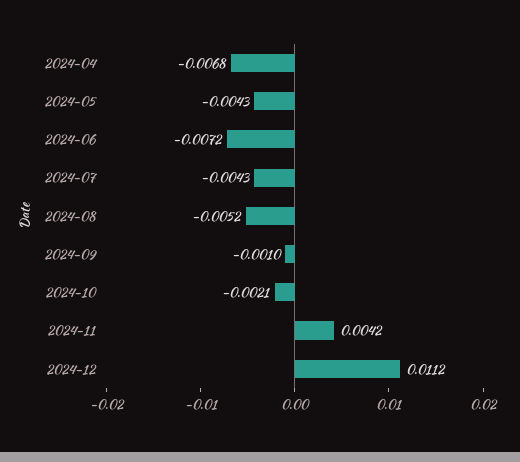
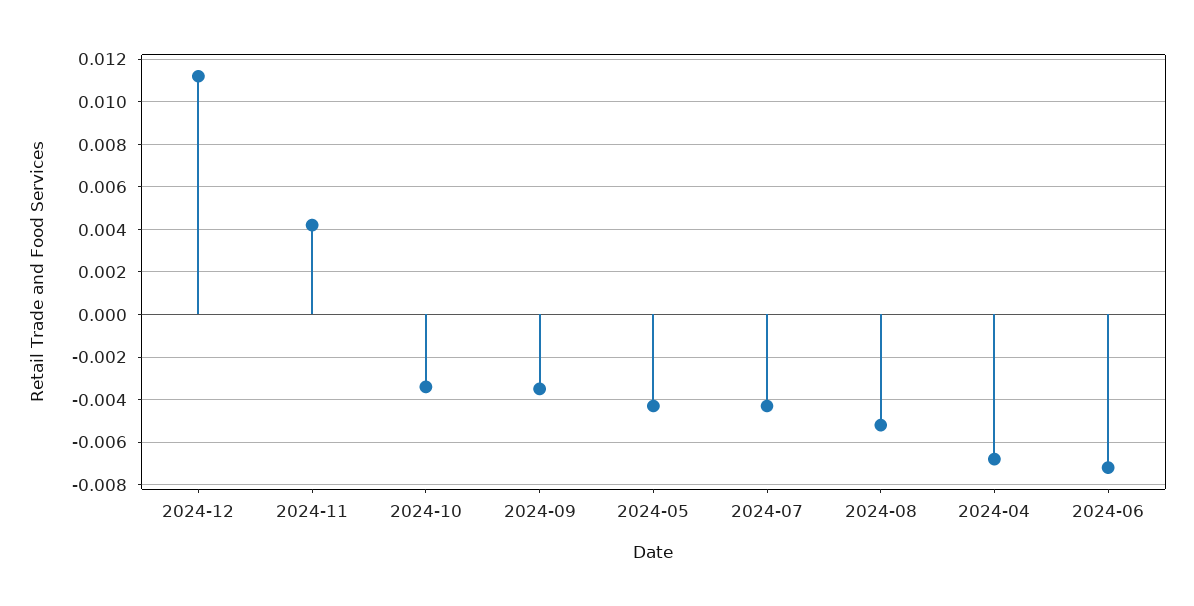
2024-09: -0.001 -> -0.0035
2024-10: -0.0021 -> -0.0035

